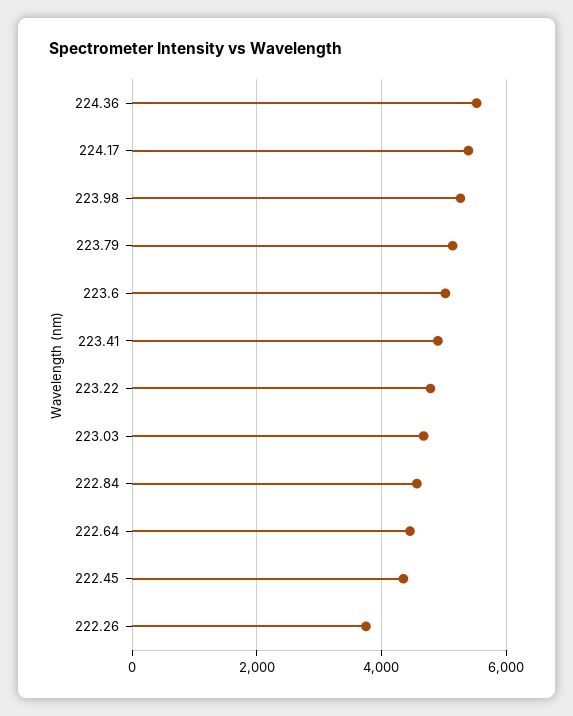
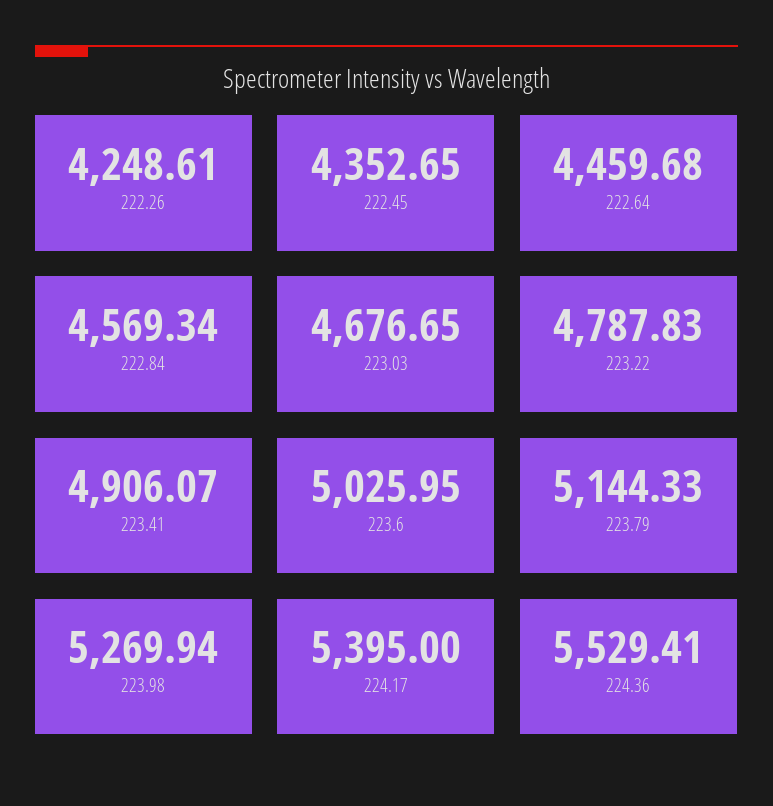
222.26: 3800 -> 4248.61

